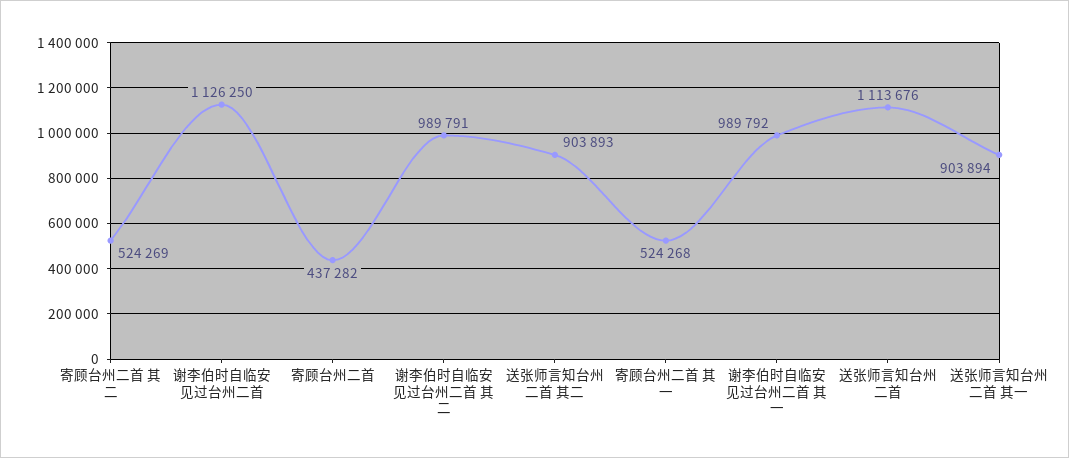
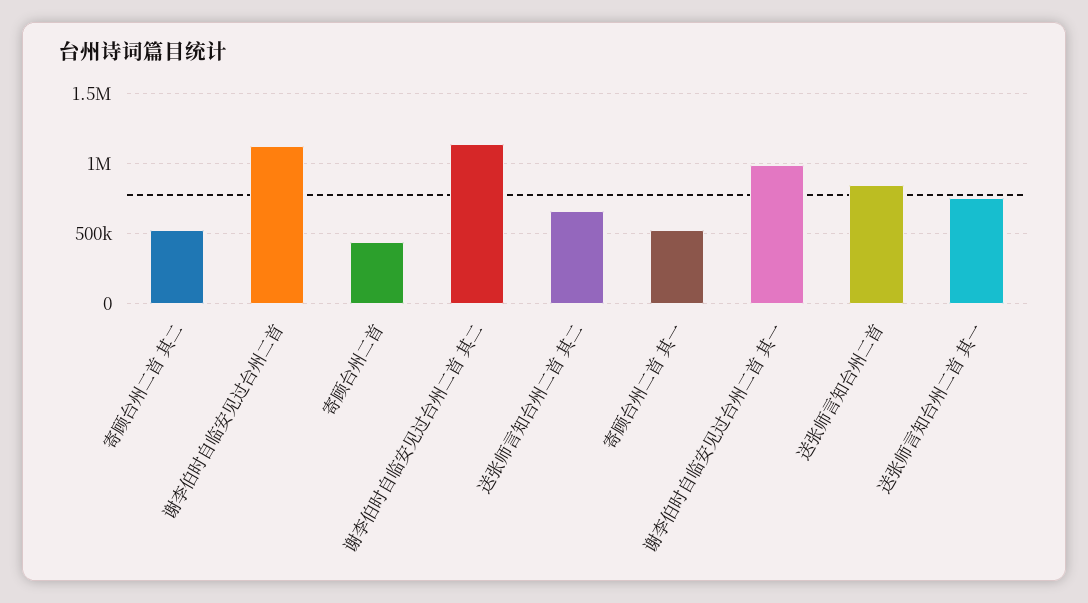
谢李伯时自临安见过台州二首 其二: 989791 -> 1150000
送张师言知台州二首 其二: 903893 -> 650000
送张师言知台州二首: 1113676 -> 850000
送张师言知台州二首 其一: 903894 -> 750000

